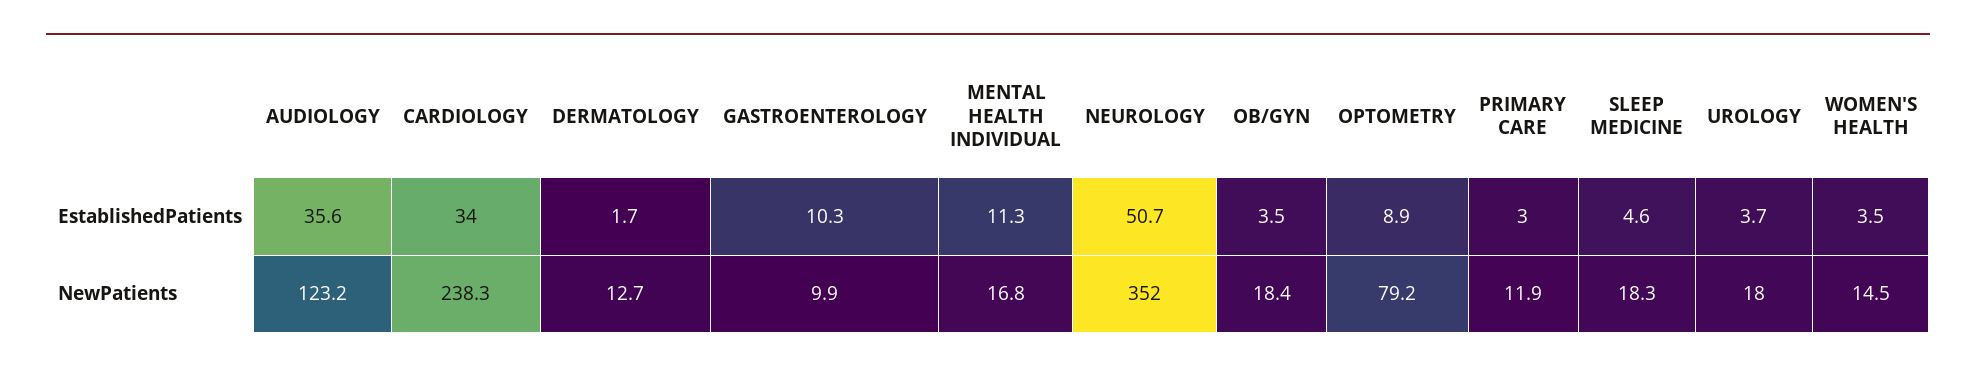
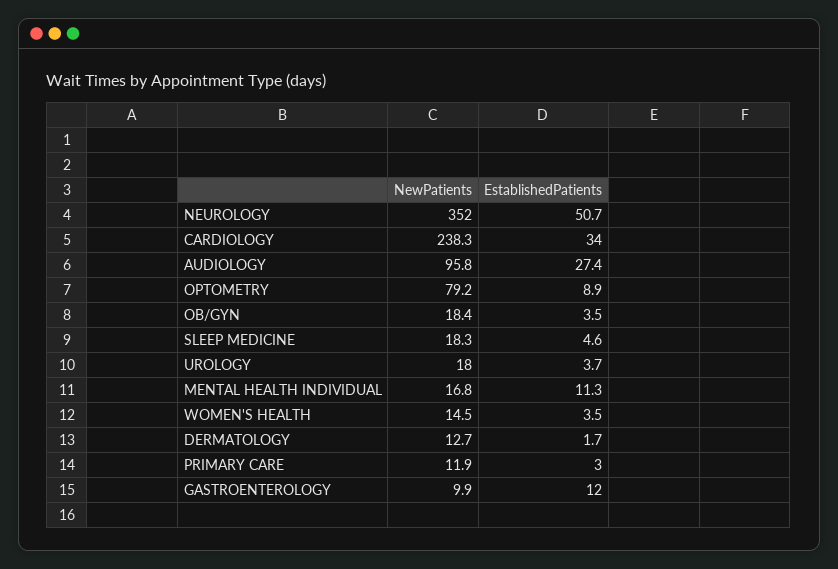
AUDIOLOGY, EstablishedPatients: 35.6 -> 27.4
GASTROENTEROLOGY, EstablishedPatients: 10.3 -> 12
AUDIOLOGY, NewPatients: 123.2 -> 95.8

